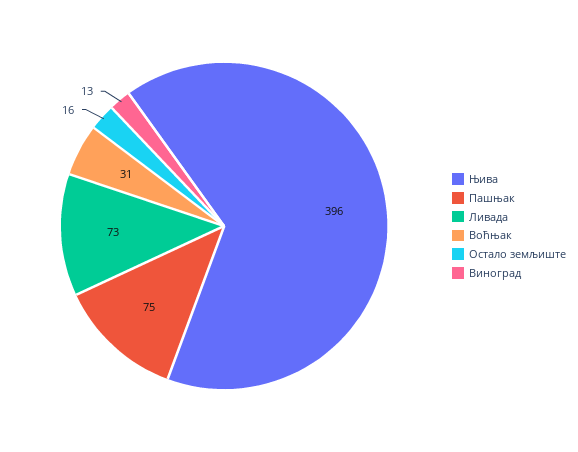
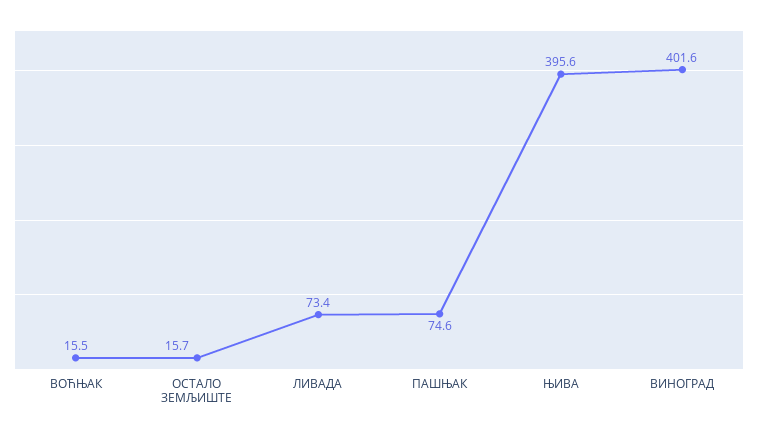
Воћњак: 31 -> 15.5
Виноград: 13 -> 401.6

